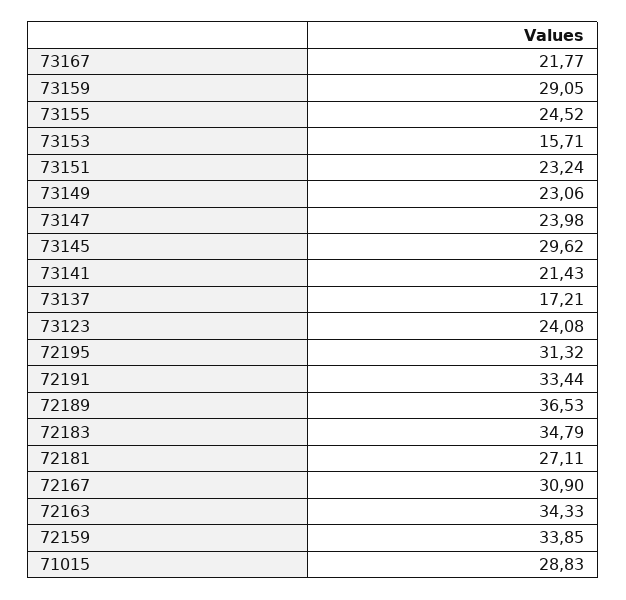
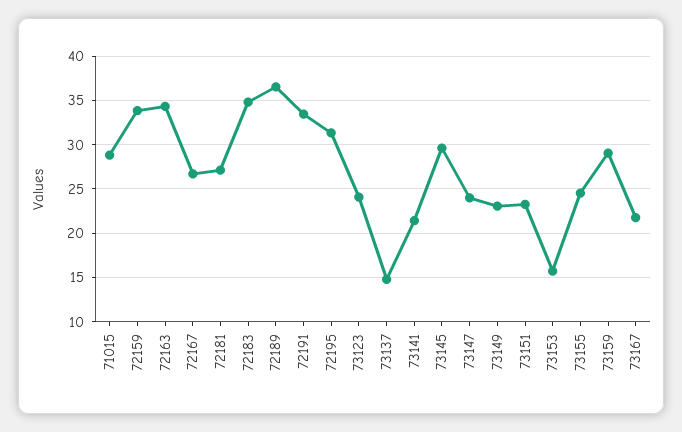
73137: 17.21 -> 15
72167: 30.9 -> 27

